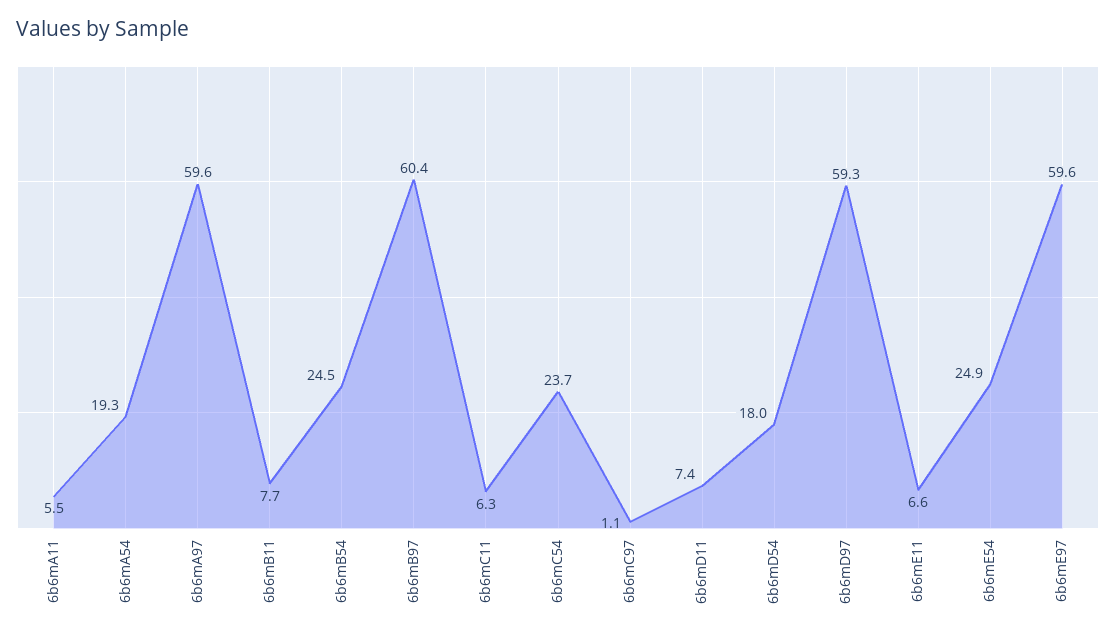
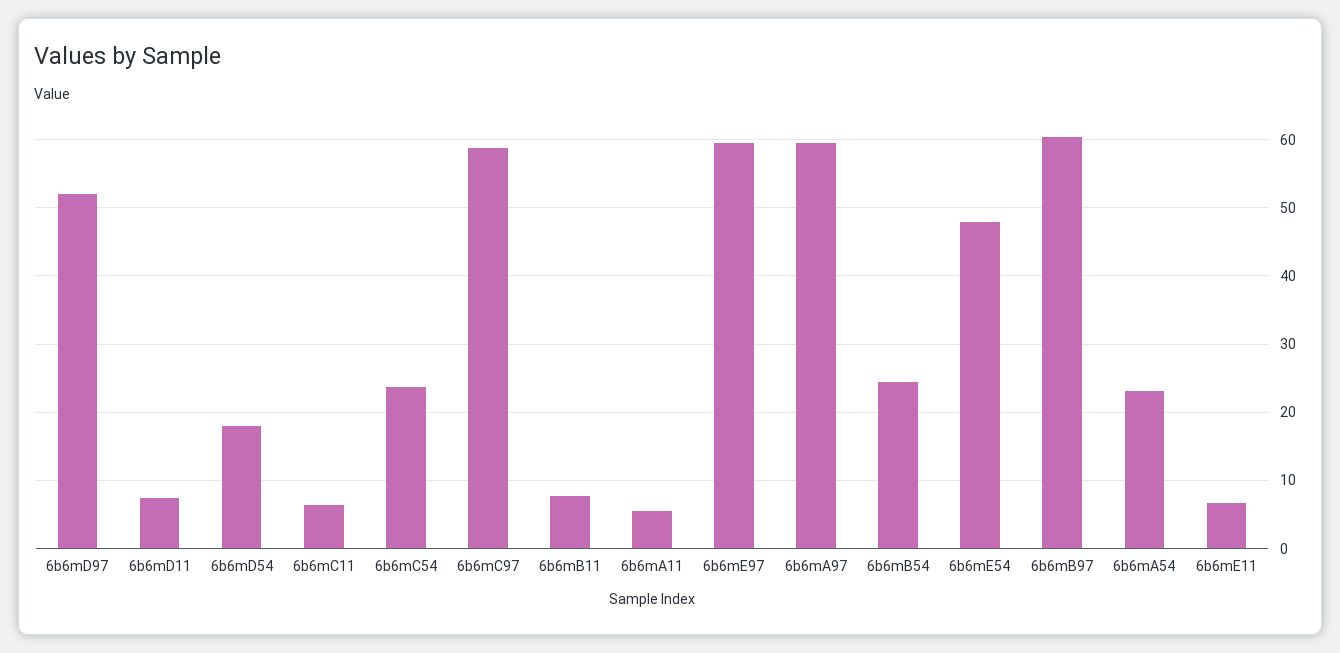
6b6mA54: 19.3 -> 23
6b6mC97: 1.1 -> 59
6b6mD97: 59.3 -> 52
6b6mE54: 24.9 -> 48

